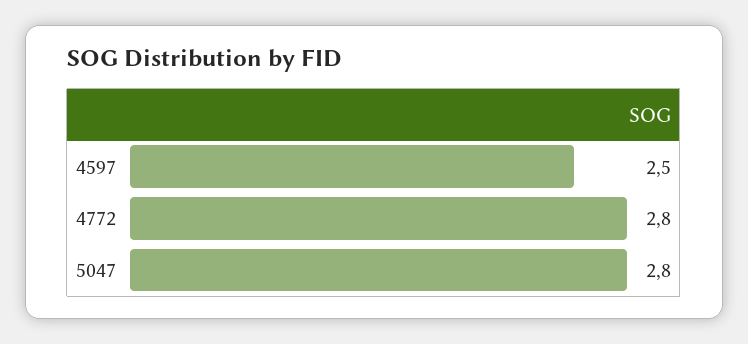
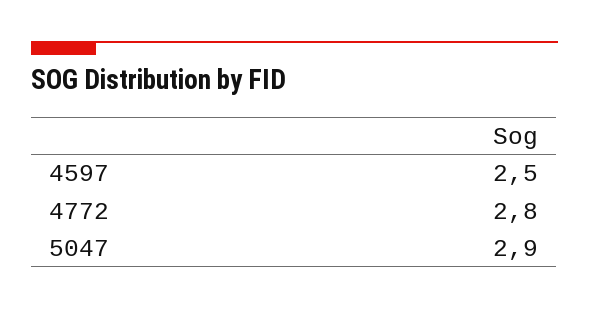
5047: 2.8 -> 2.9

